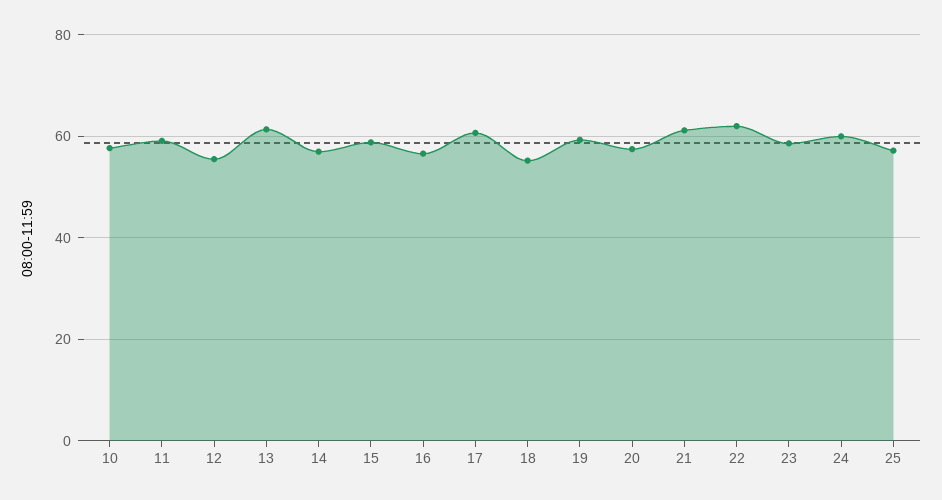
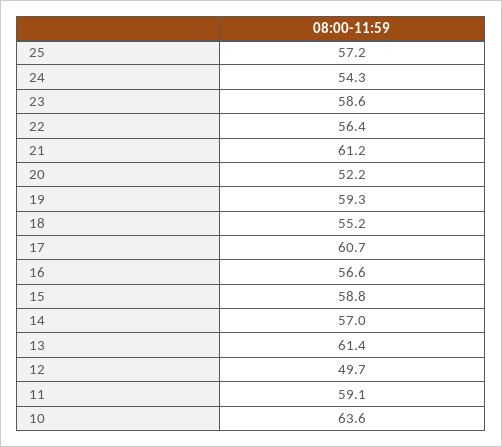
10: 58 -> 63.6
12: 56 -> 49.7
20: 58 -> 52.2
22: 62 -> 56.4
24: 60 -> 54.3

